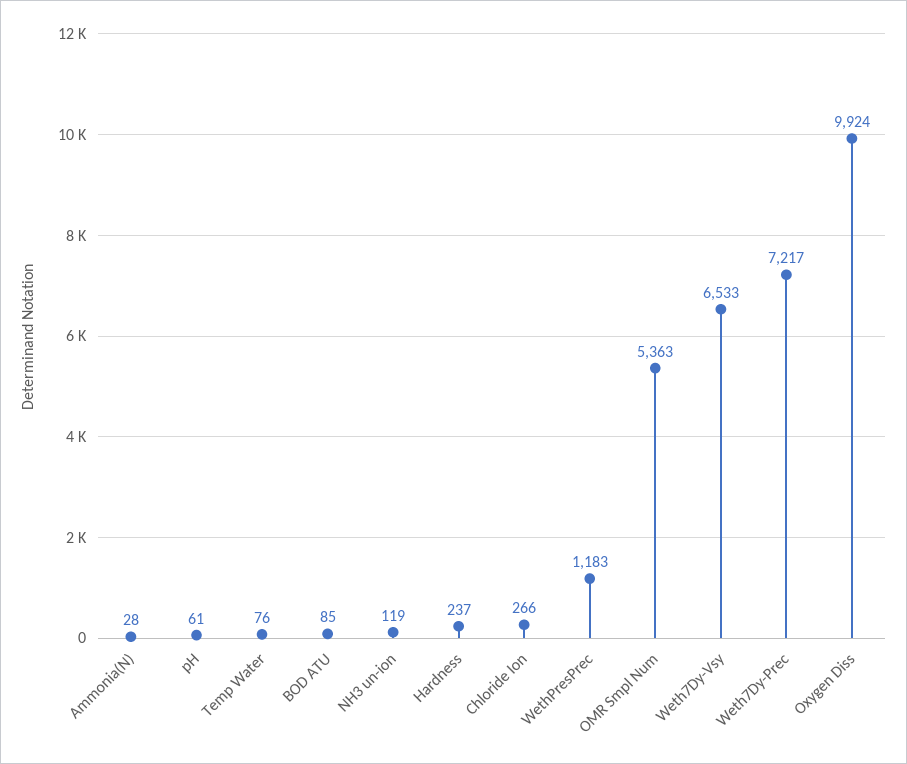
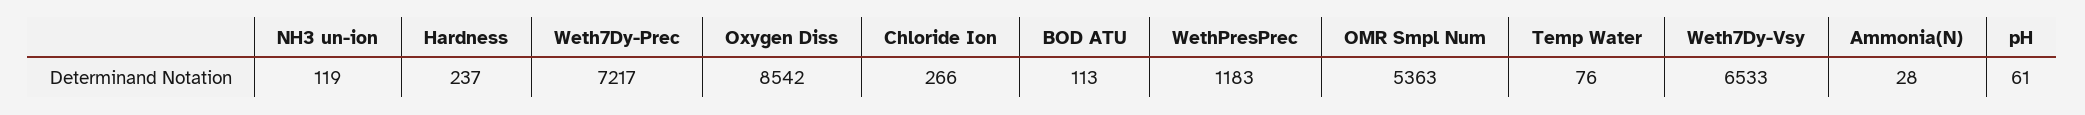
BOD ATU: 85 -> 113
Oxygen Diss: 9924 -> 8542

